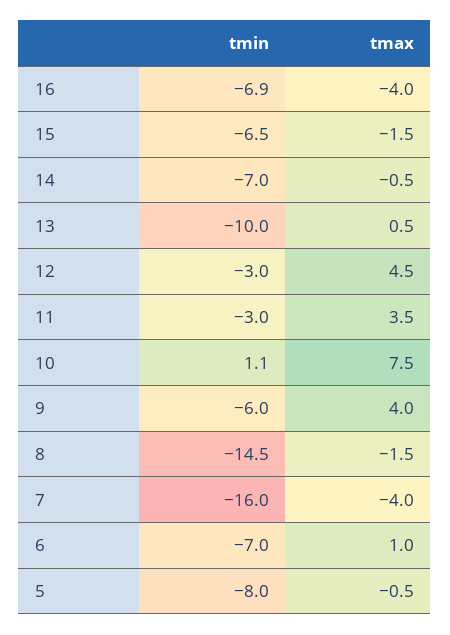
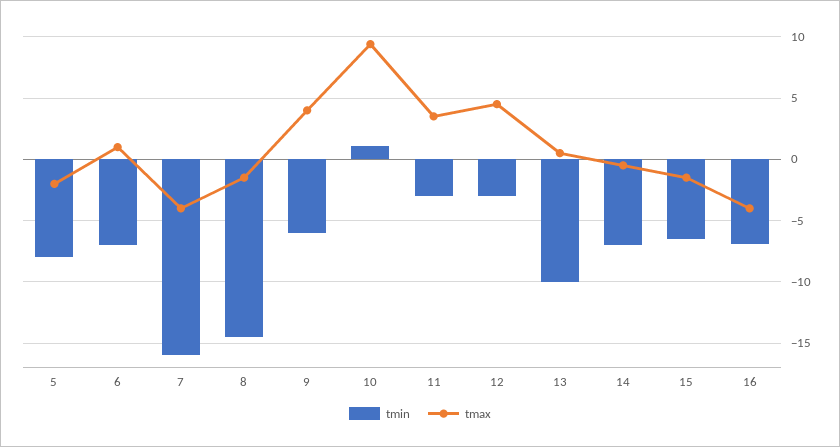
tmax, 10: 7.5 -> 9.5
tmax, 5: -0.5 -> -2

